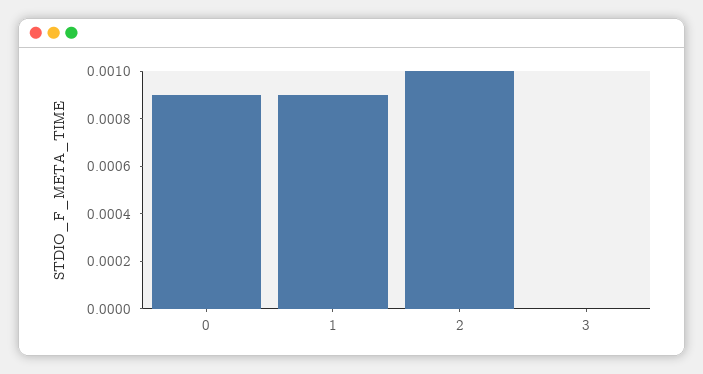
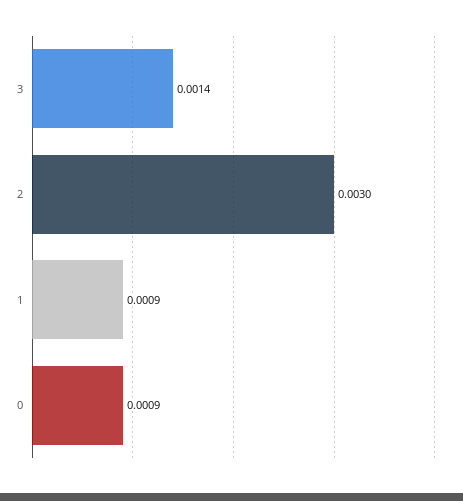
2: 0.001 -> 0.003
3: 0 -> 0.0014

